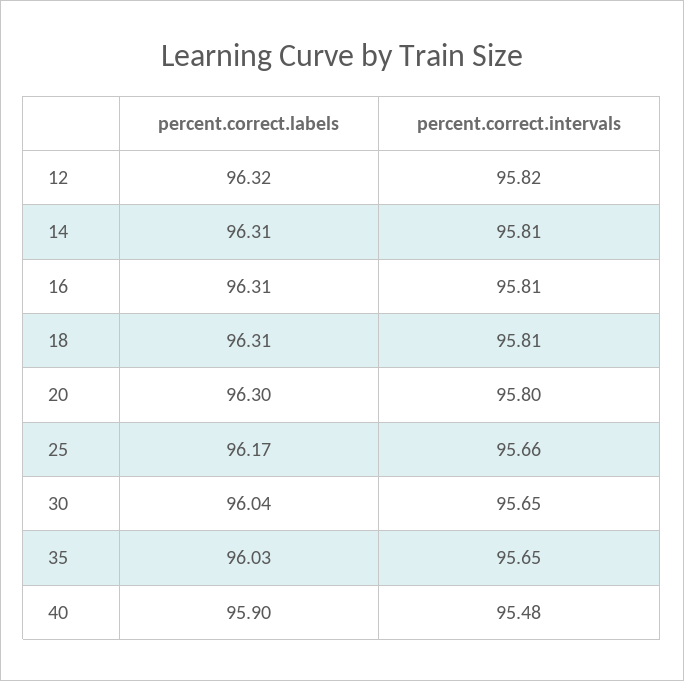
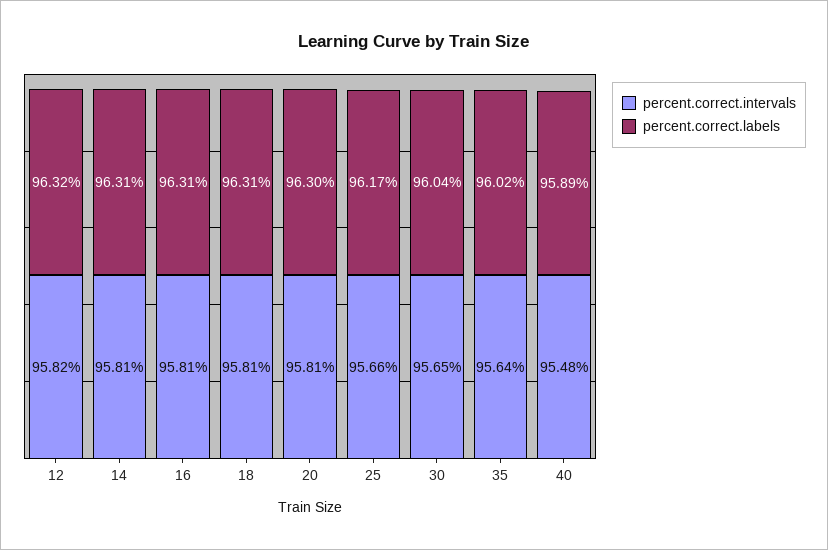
percent.correct.intervals, 20: 95.8 -> 95.81
percent.correct.labels, 35: 96.03 -> 96.02
percent.correct.intervals, 35: 95.65 -> 95.64
percent.correct.labels, 40: 95.9 -> 95.89

